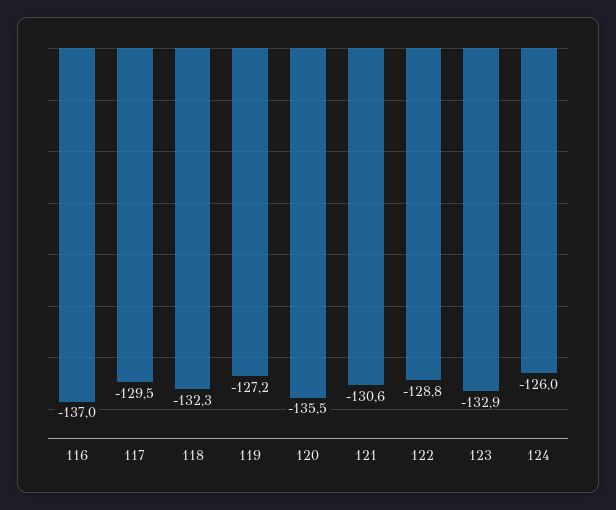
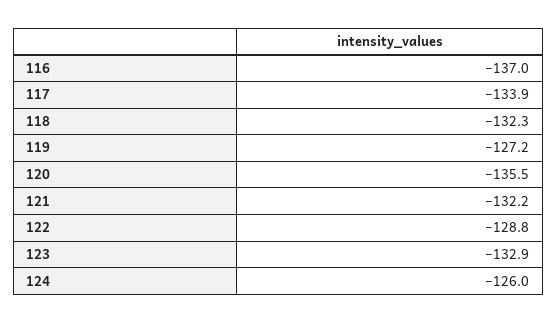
117: -129.5 -> -133.9
121: -130.6 -> -132.2

